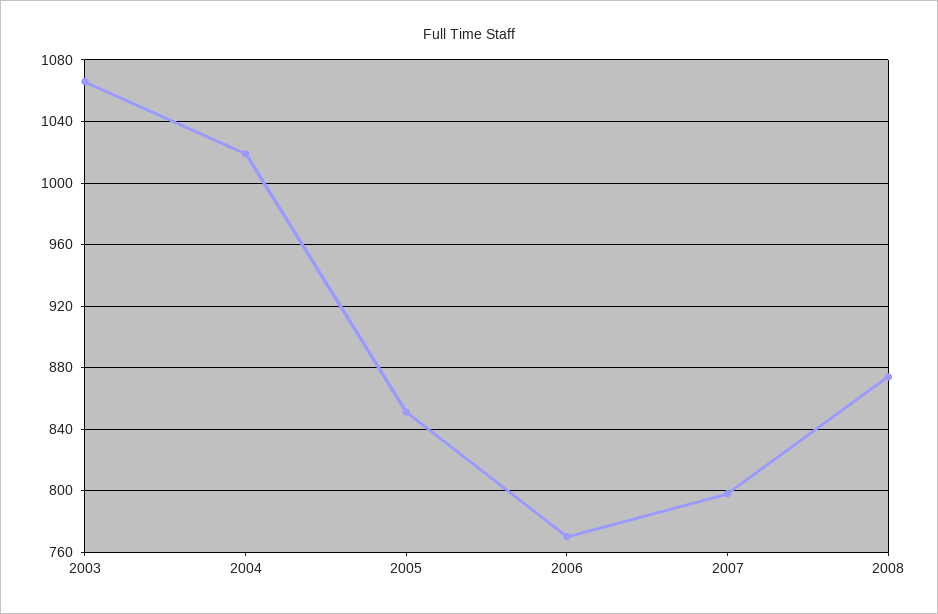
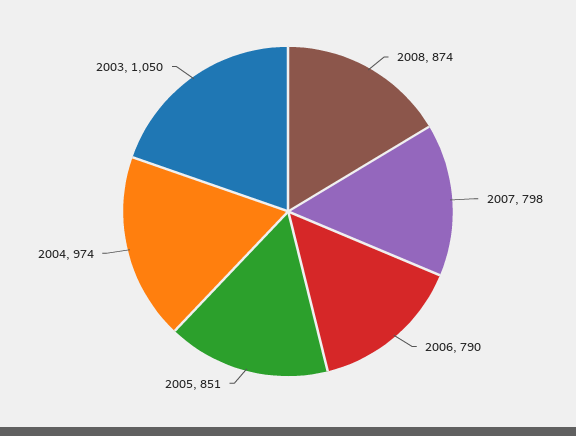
2003: 1065 -> 1050
2004: 1020 -> 974
2006: 770 -> 790

